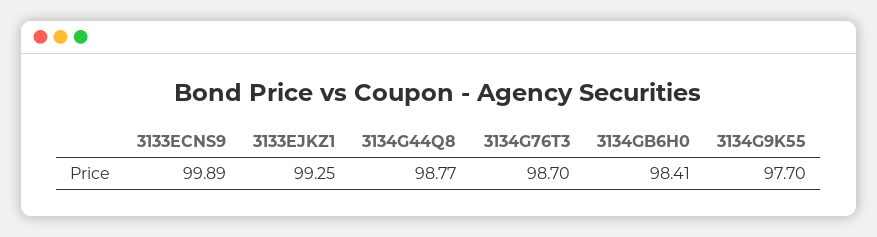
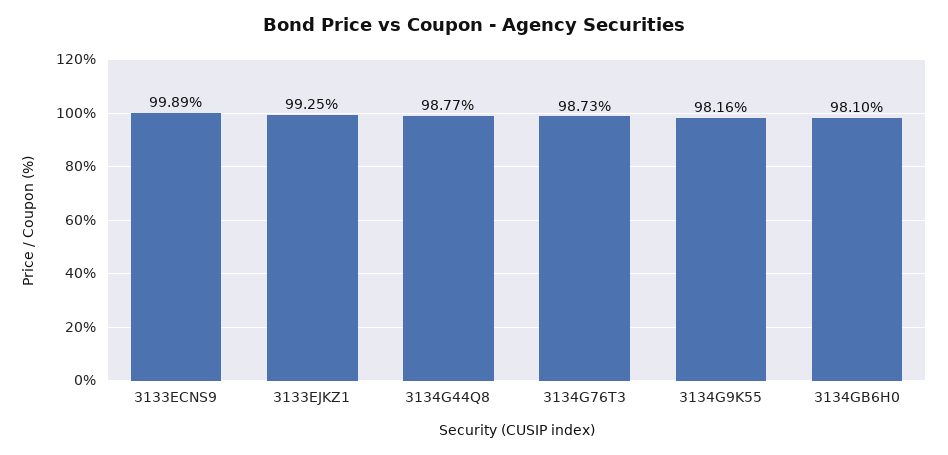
3134G76T3: 98.7 -> 98.73
3134GB6H0: 98.41 -> 98.1
3134G9K55: 97.7 -> 98.16

